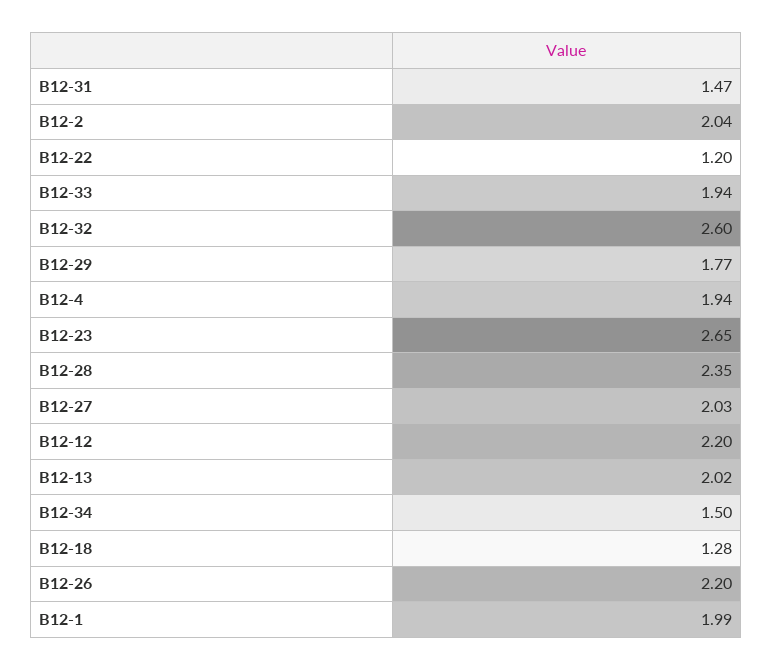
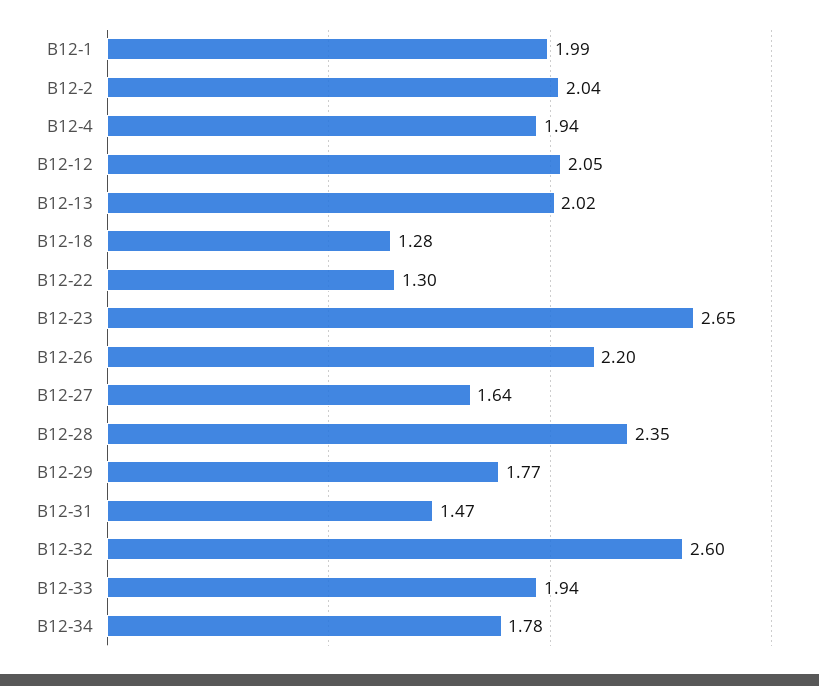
В12-22: 1.2 -> 1.3
В12-27: 2.03 -> 1.64
В12-12: 2.2 -> 2.05
В12-34: 1.5 -> 1.78

